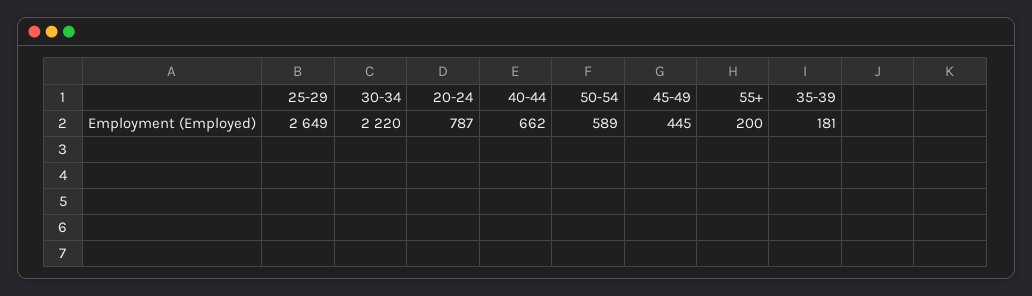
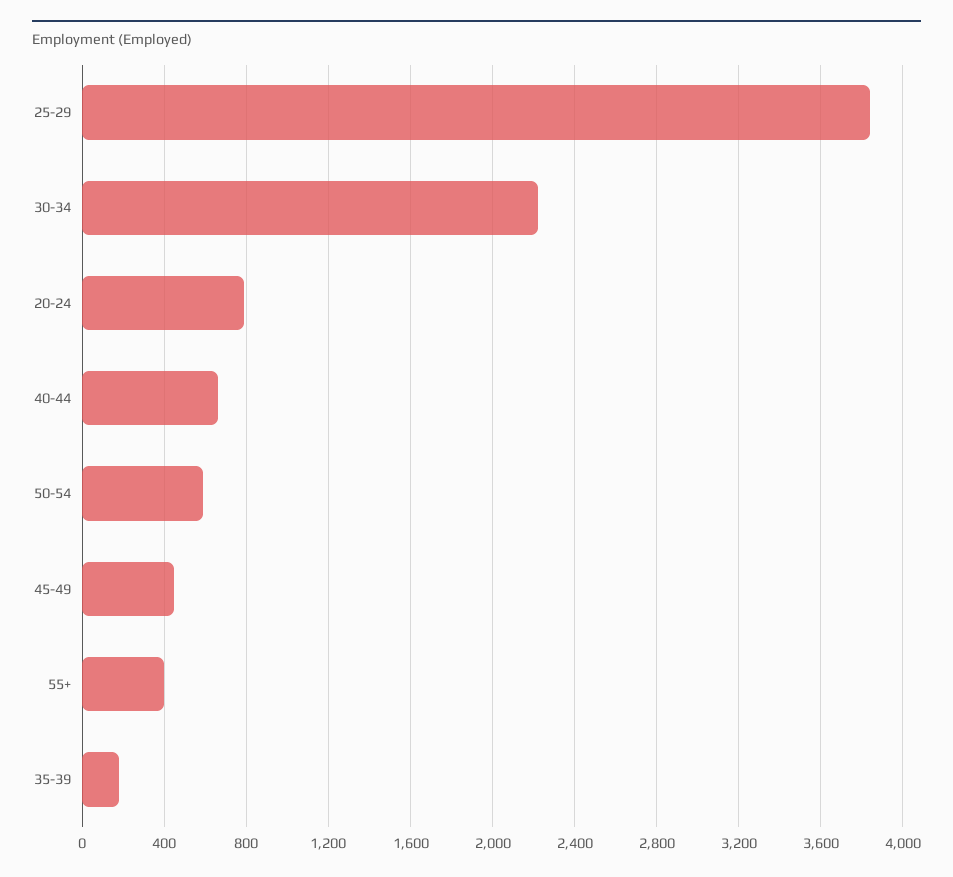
25-29: 2649 -> 3850
55+: 200 -> 400

